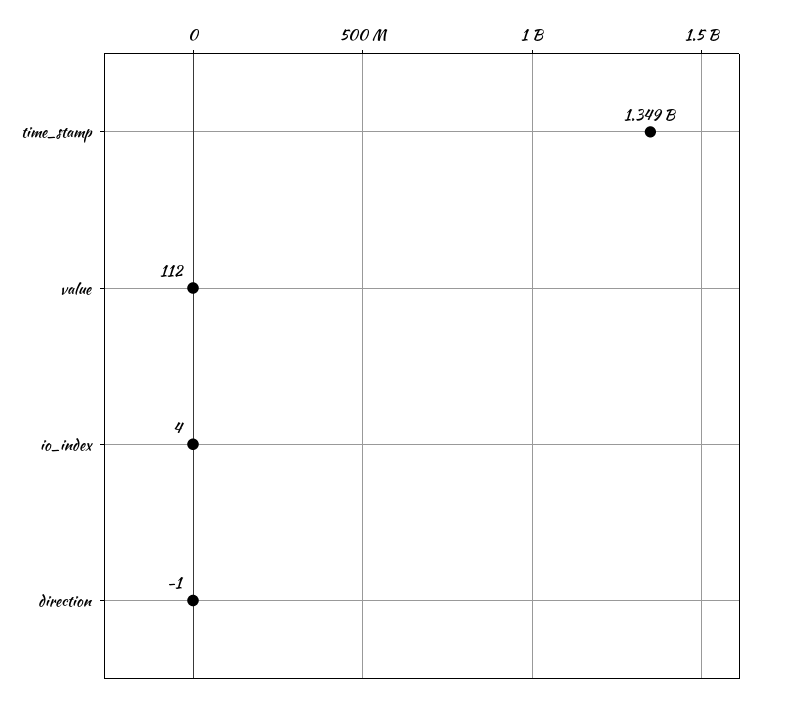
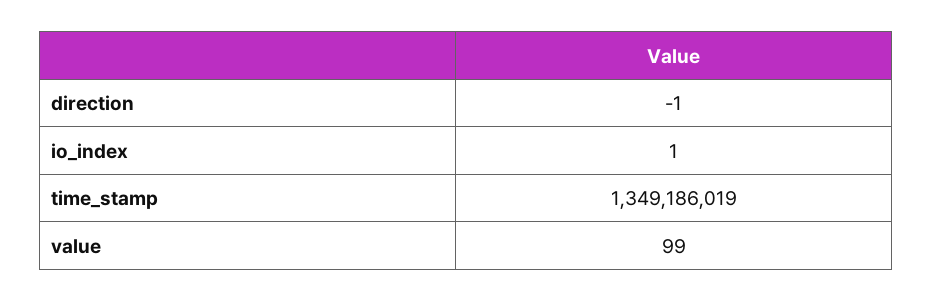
value: 112 -> 99
io_index: 4 -> 1

